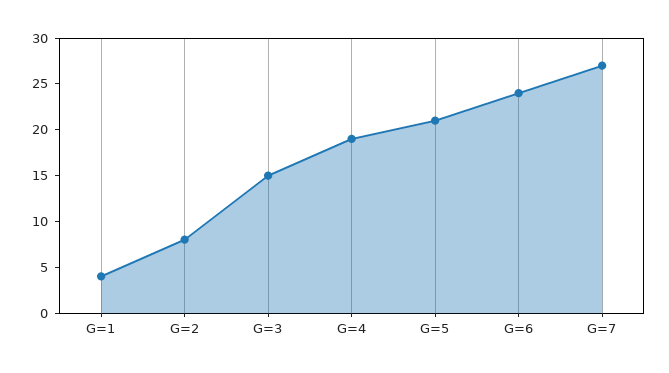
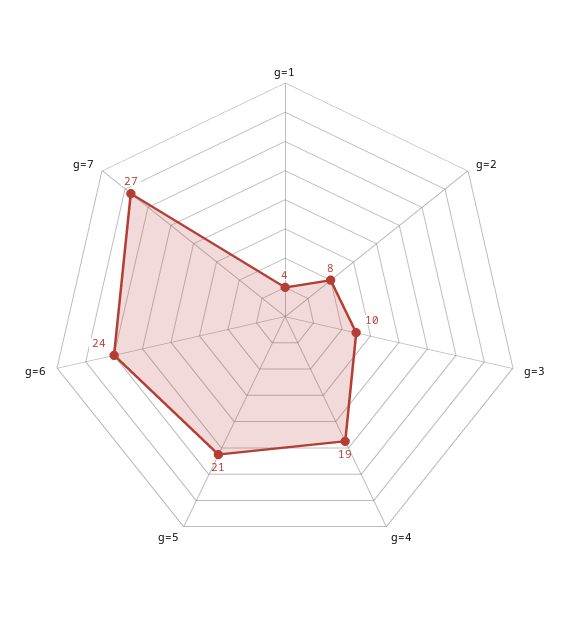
G=3: 15 -> 10

